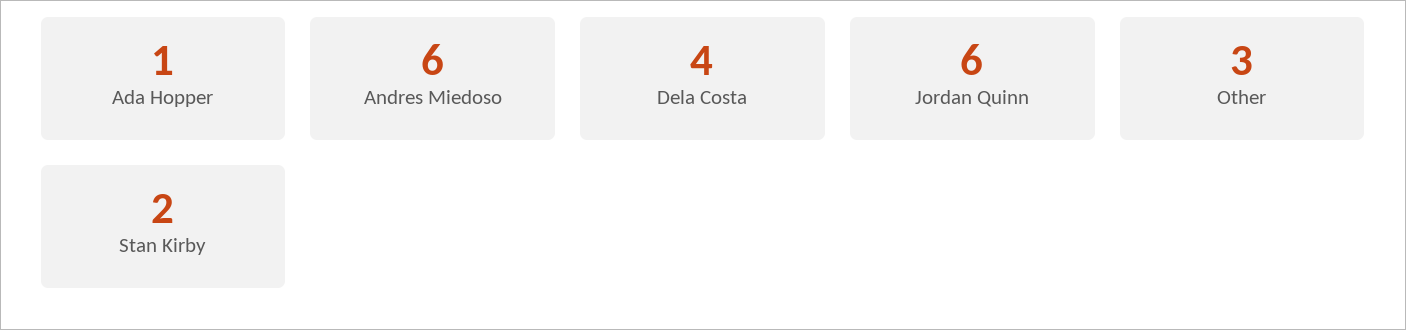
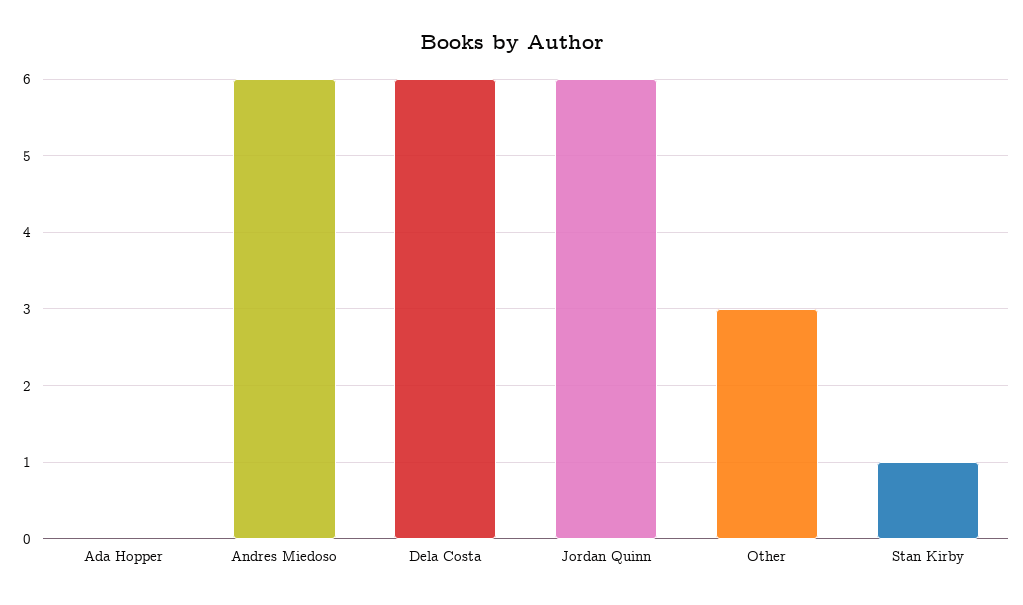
Ada Hopper: 1 -> 0
Dela Costa: 4 -> 6
Stan Kirby: 2 -> 1

